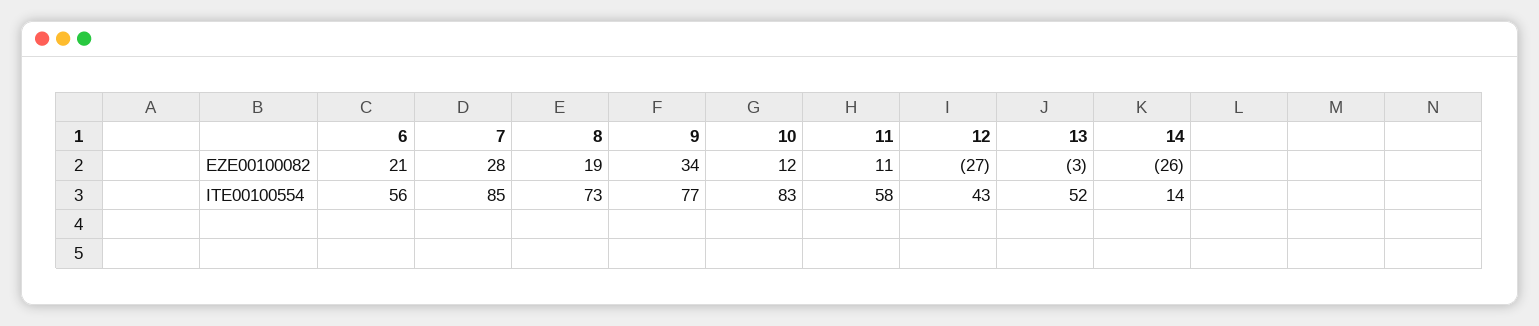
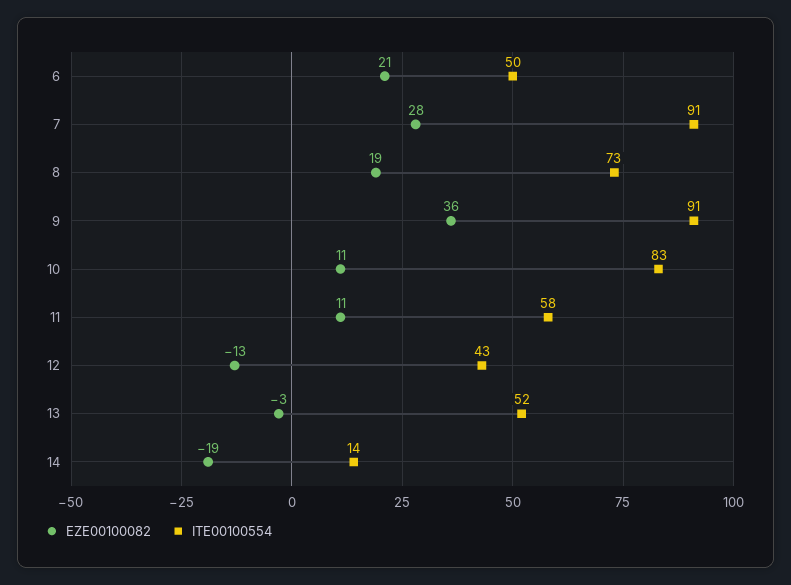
EZE00100082, 9: 34 -> 36
EZE00100082, 10: 12 -> 11
EZE00100082, 12: -27 -> -13
EZE00100082, 14: -26 -> -19
ITE00100554, 6: 56 -> 50
ITE00100554, 7: 85 -> 91
ITE00100554, 9: 77 -> 91

